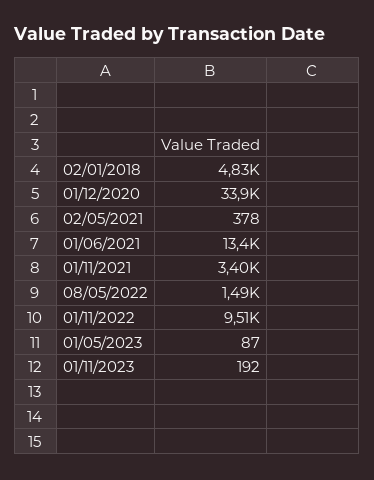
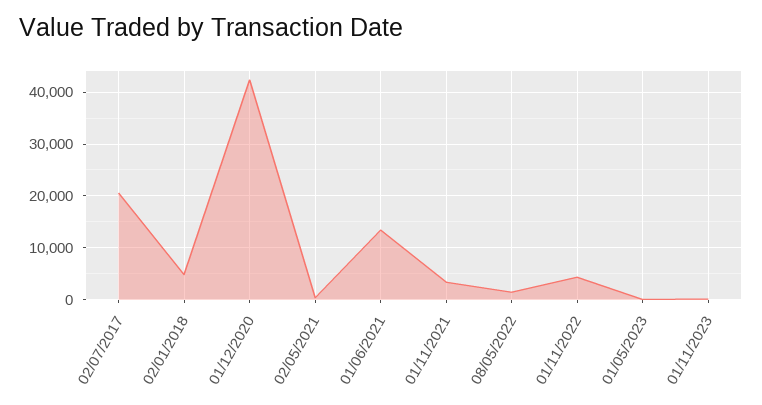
01/12/2020: 33900 -> 42000
01/11/2022: 9510 -> 4000
02/07/2017: none -> 20000

